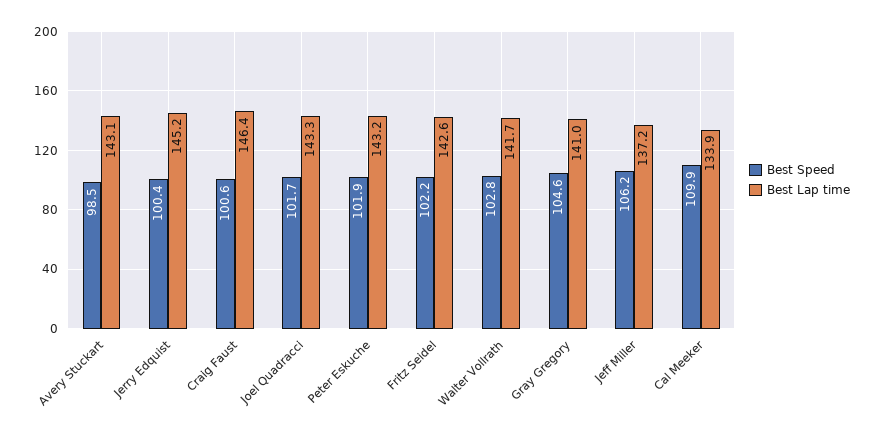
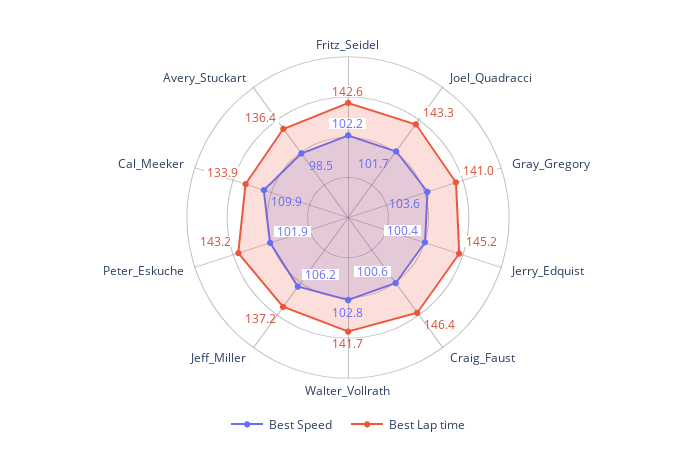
Best Lap time, Avery Stuckart: 143.1 -> 136.4
Best Speed, Gray Gregory: 104.6 -> 103.6

